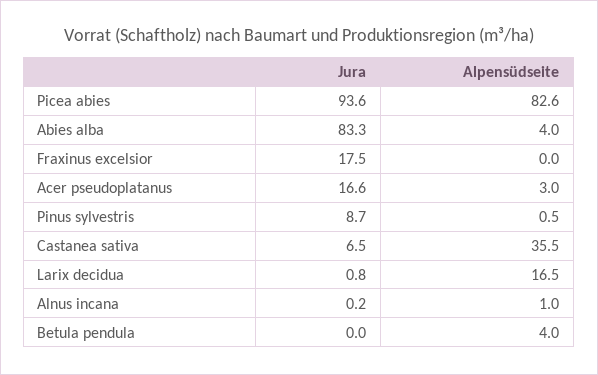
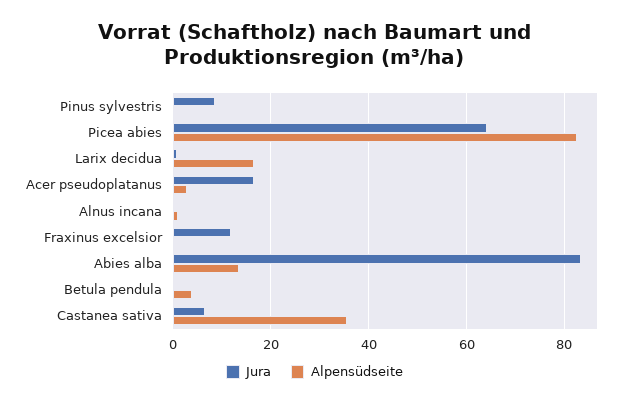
Jura, Picea abies: 93.6 -> 64
Alpensüdseite, Abies alba: 4 -> 14
Jura, Fraxinus excelsior: 17.5 -> 12

